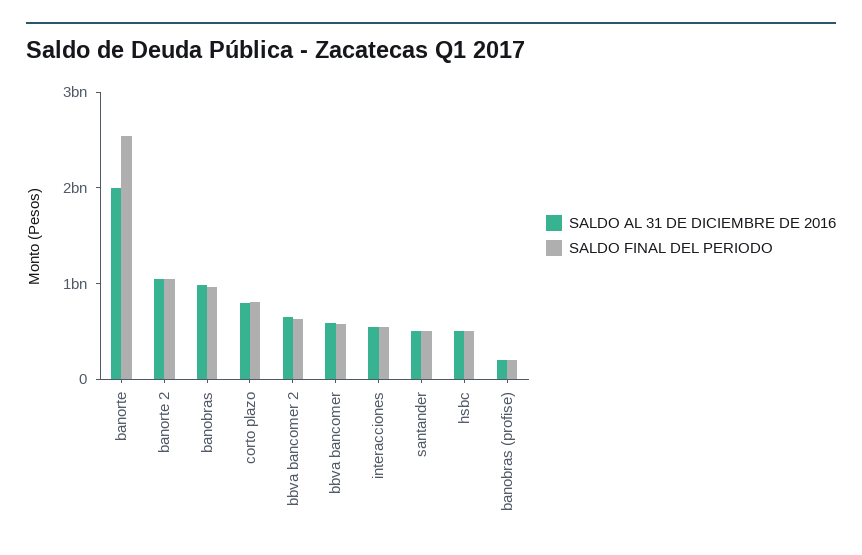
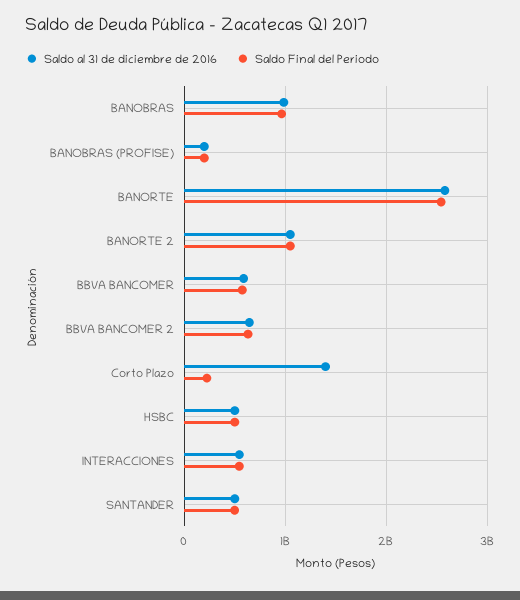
SALDO AL 31 DE DICIEMBRE DE 2016, banorte: 2000000000 -> 2600000000
SALDO AL 31 DE DICIEMBRE DE 2016, corto plazo: 800000000 -> 1400000000
SALDO FINAL DEL PERIODO, corto plazo: 800000000 -> 200000000

